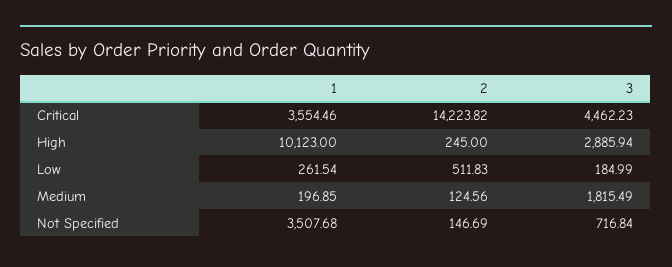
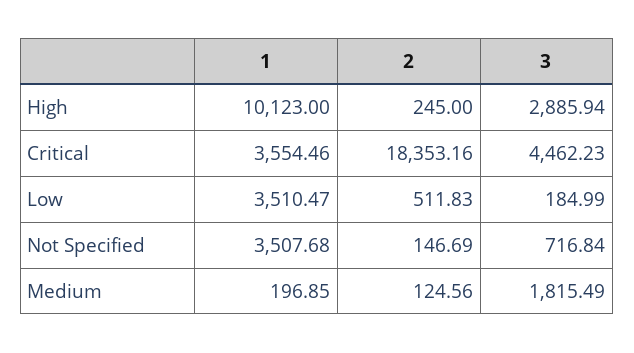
2, Critical: 14223.82 -> 18353.16
1, Low: 261.54 -> 3510.47

